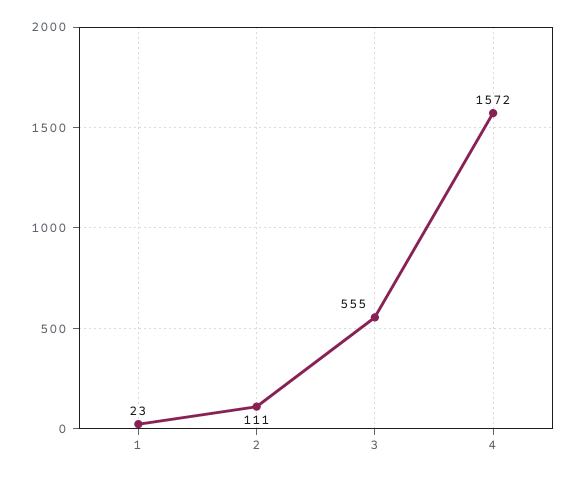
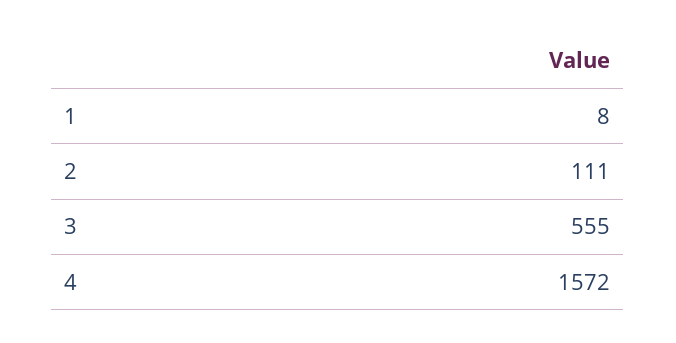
1: 23 -> 8

